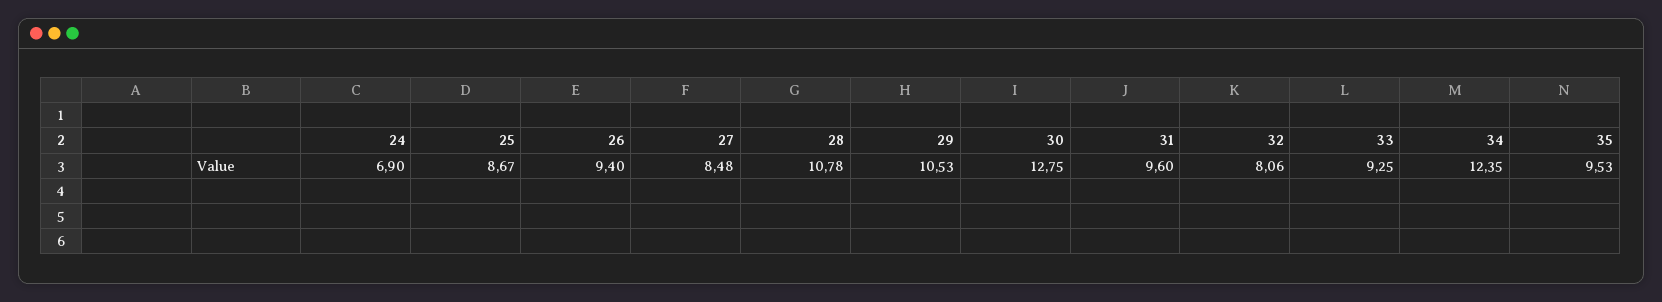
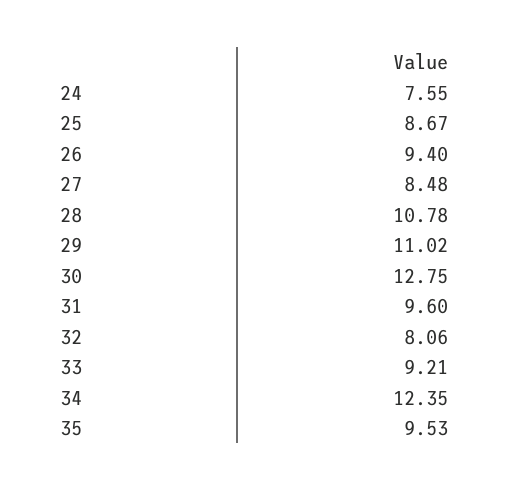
24: 6.9 -> 7.55
29: 10.53 -> 11.02
33: 9.25 -> 9.21

